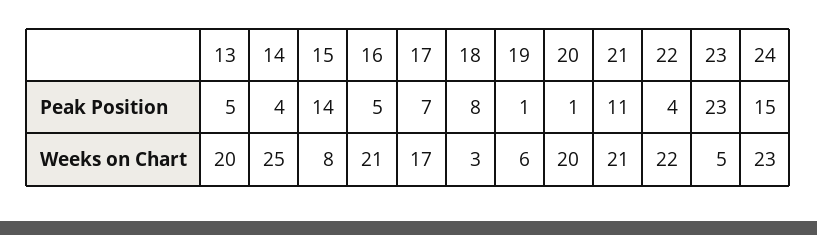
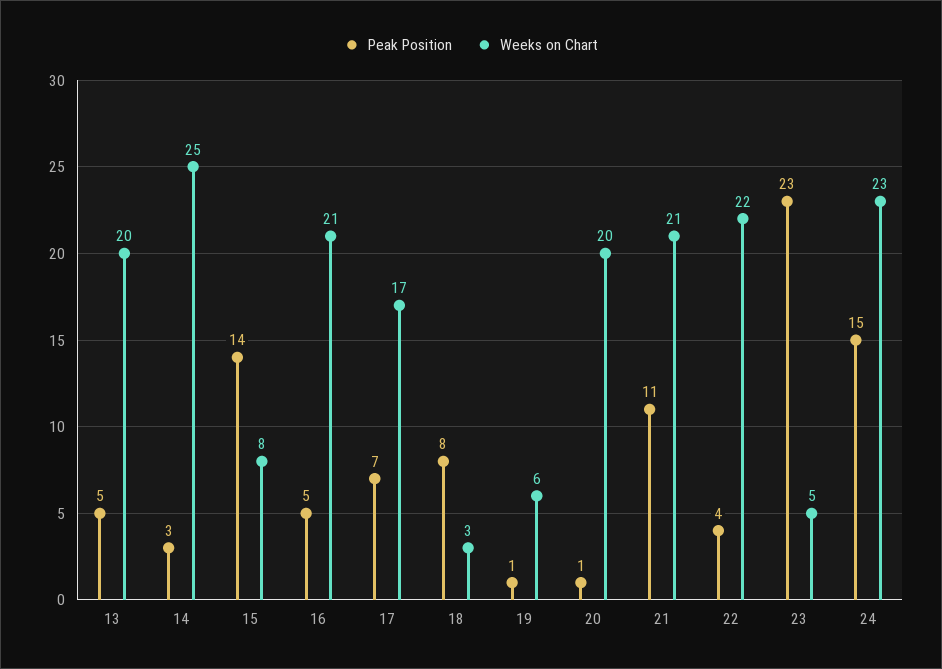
Peak Position, 14: 4 -> 3

